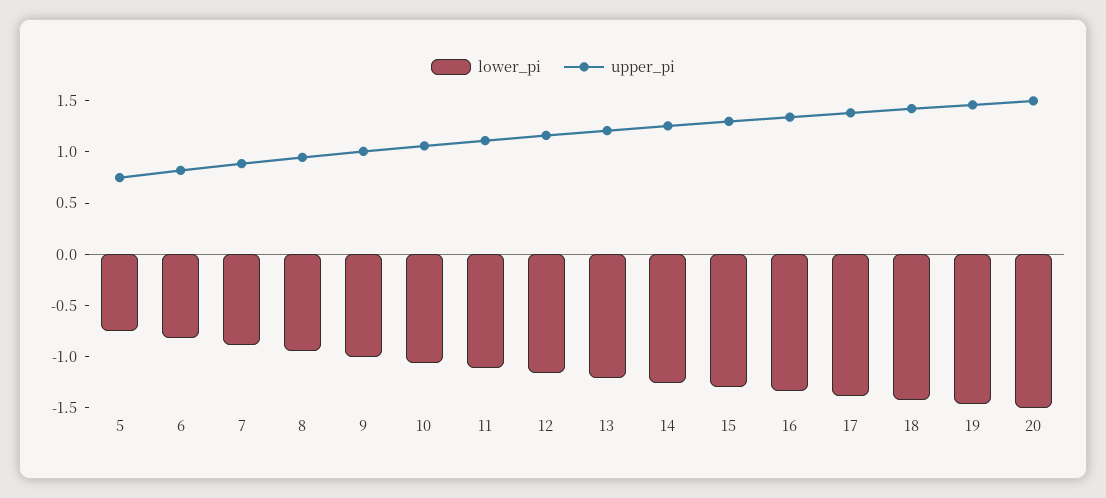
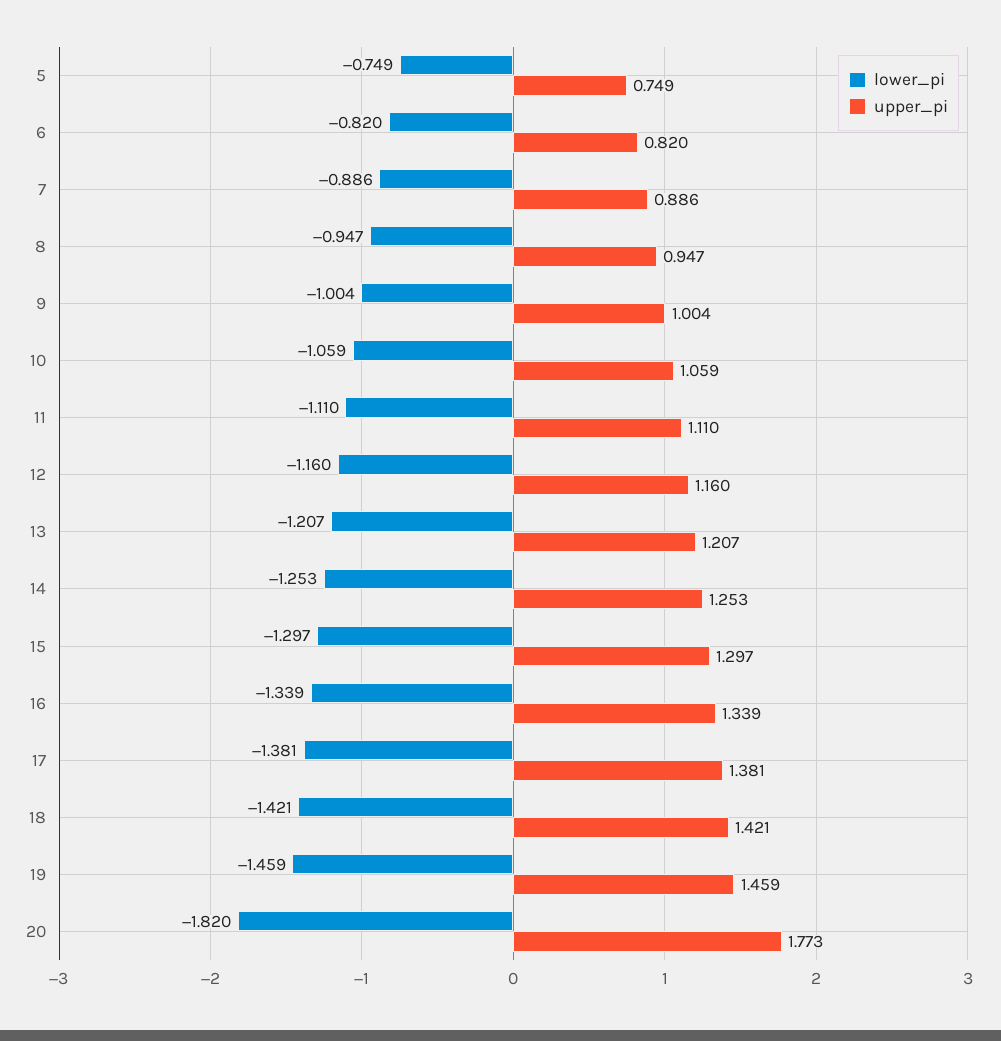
lower_pi, 20: -1.5 -> -1.82
upper_pi, 20: 1.5 -> 1.773

